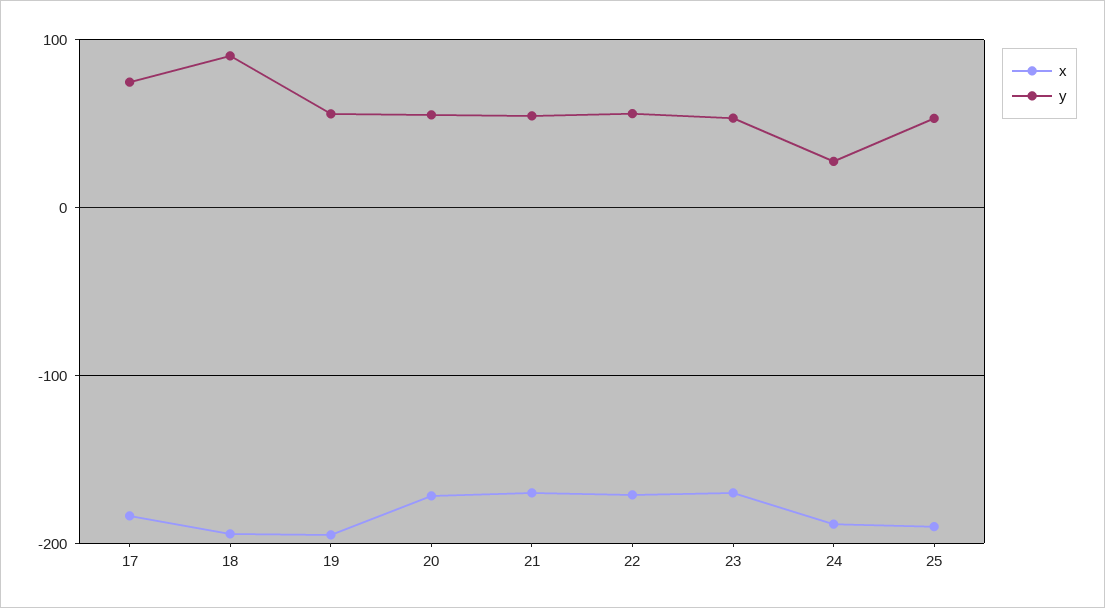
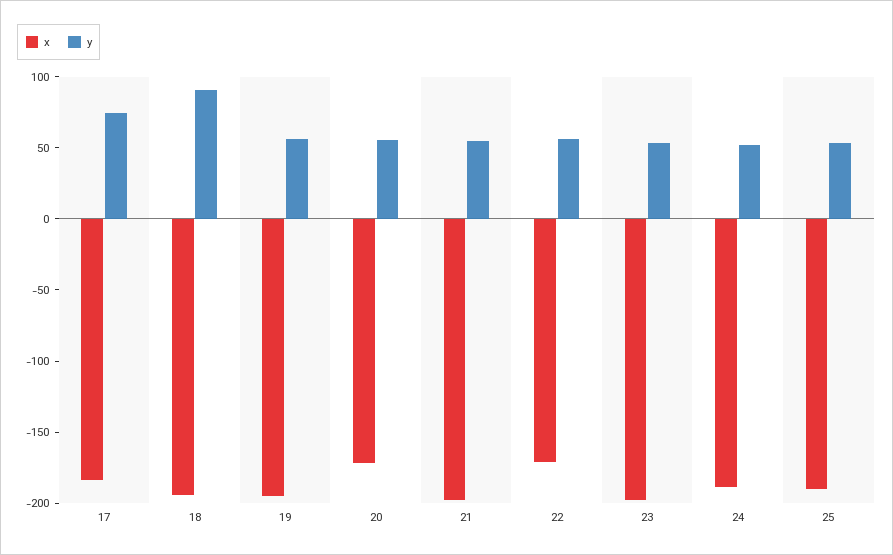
x, 21: -170 -> -200
x, 23: -170 -> -200
y, 24: 30 -> 50

